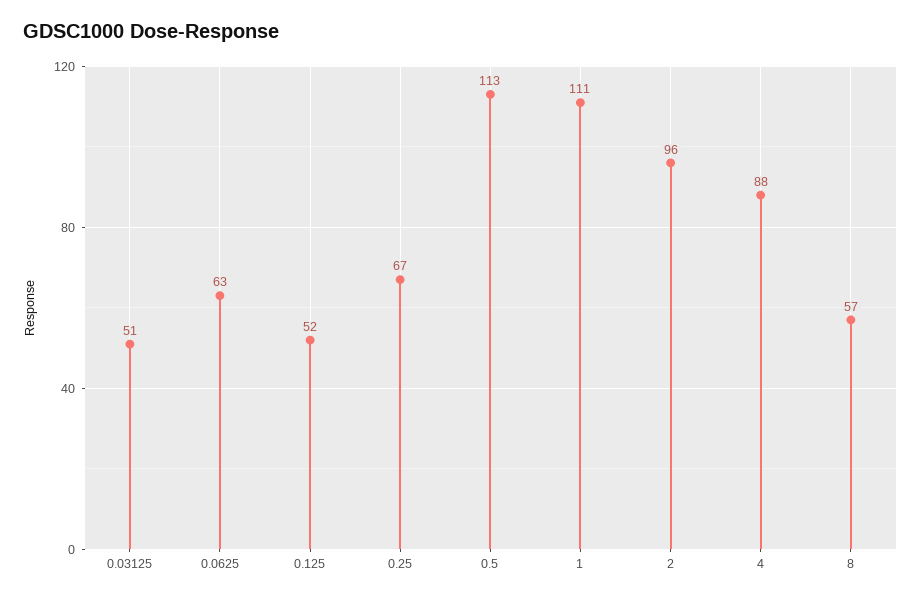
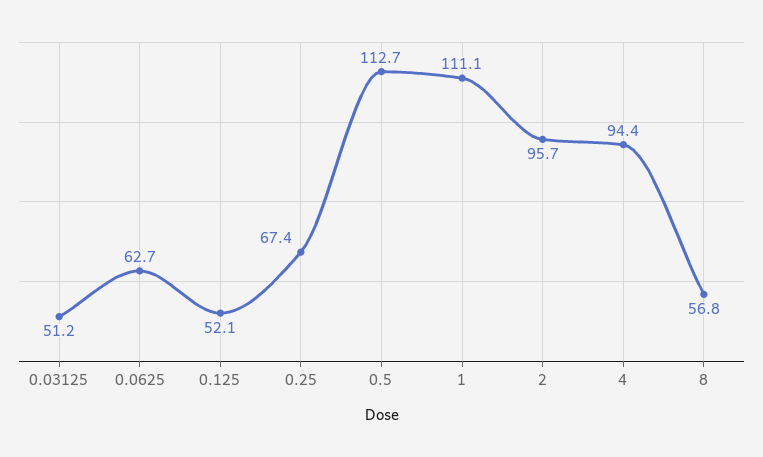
4: 88 -> 94.4

